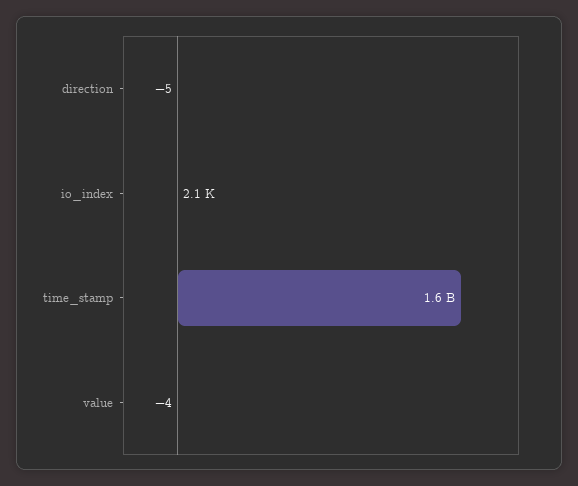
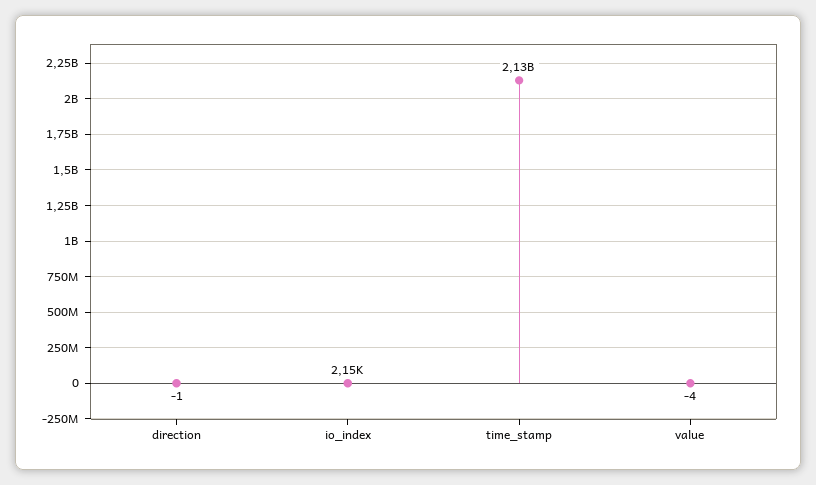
direction: -5 -> -1
time_stamp: 1600000000 -> 2130000000

